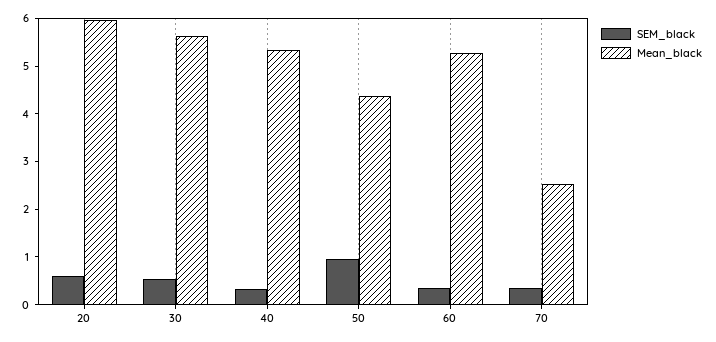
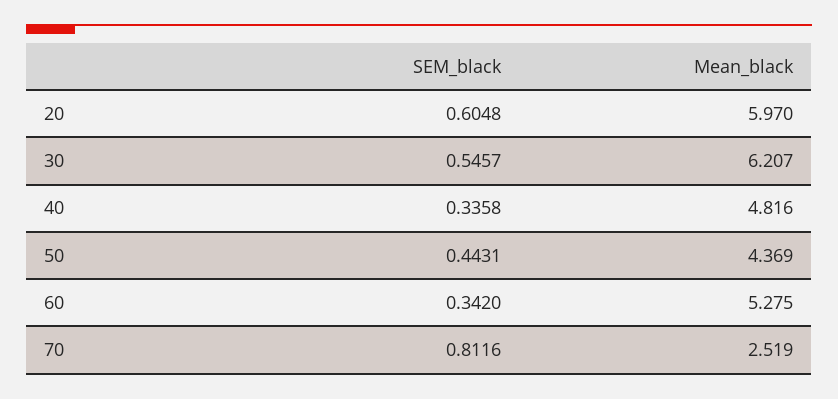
Mean_black, 30: 5.6 -> 6.207
Mean_black, 40: 5.4 -> 4.816
SEM_black, 50: 1 -> 0.4431
SEM_black, 70: 0.4 -> 0.8116

